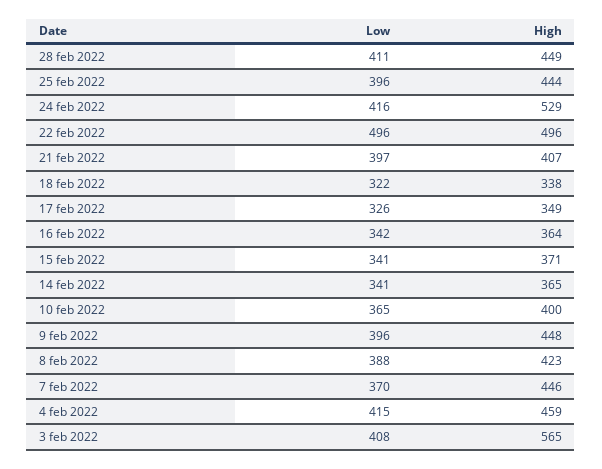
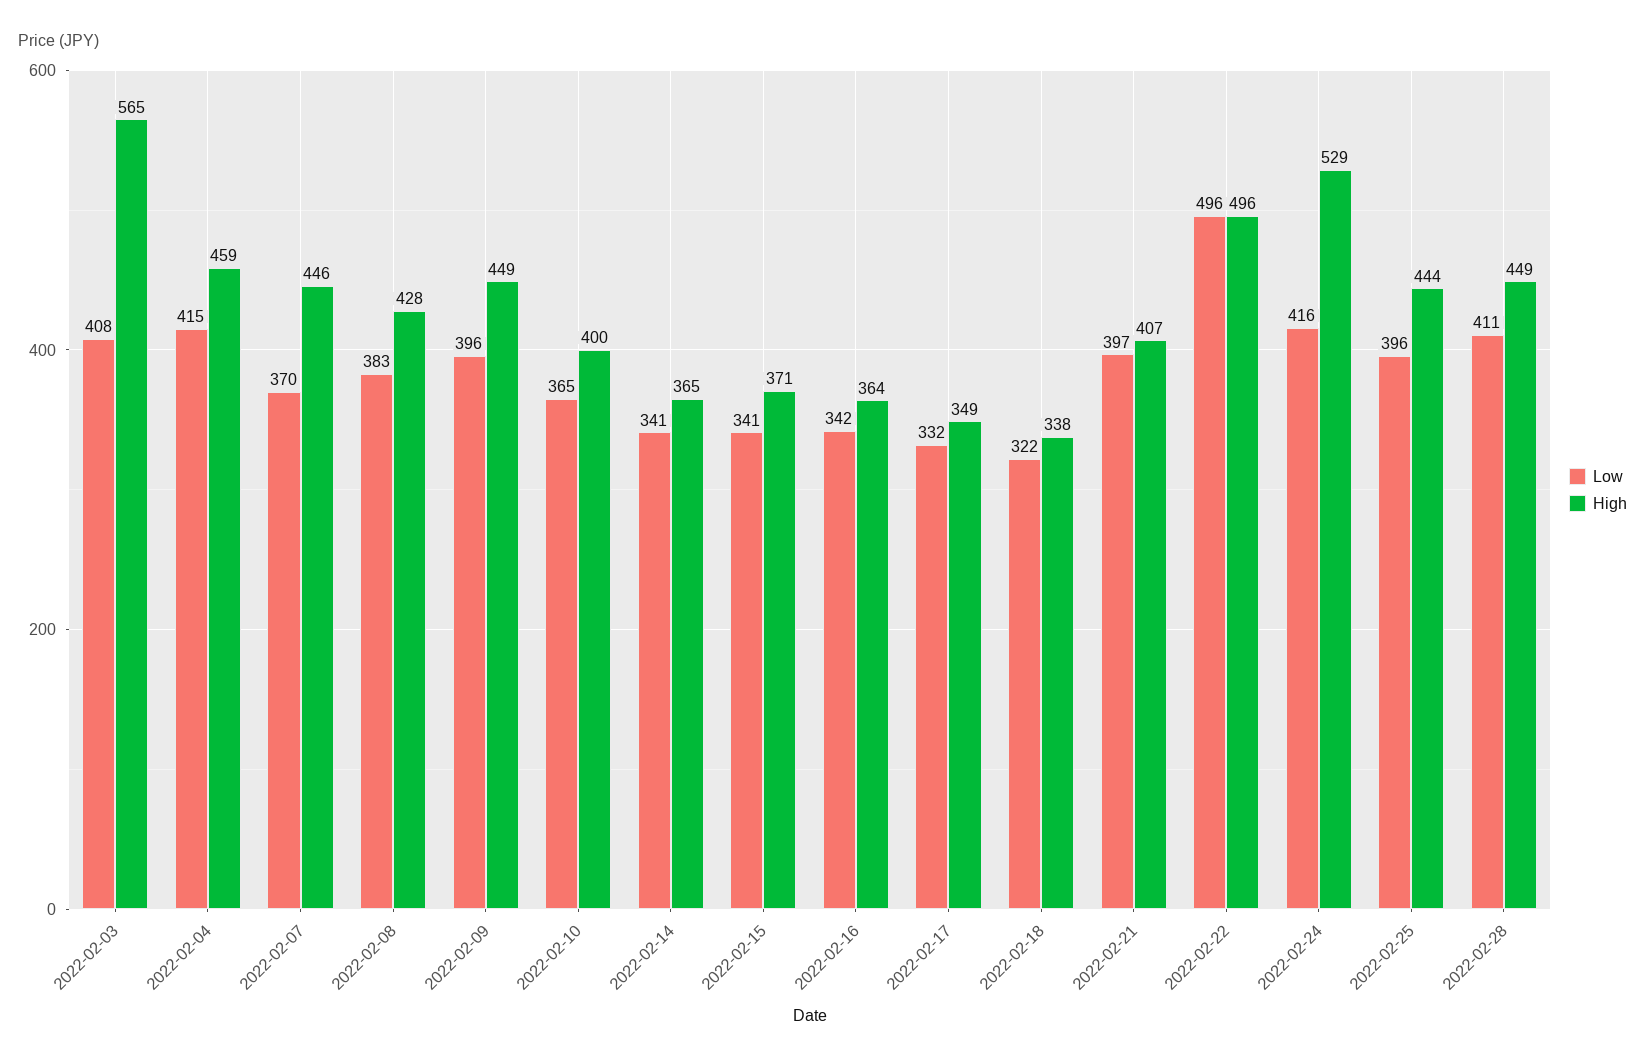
Low, 17 feb 2022: 326 -> 332
High, 9 feb 2022: 448 -> 449
Low, 8 feb 2022: 388 -> 383
High, 8 feb 2022: 423 -> 428

